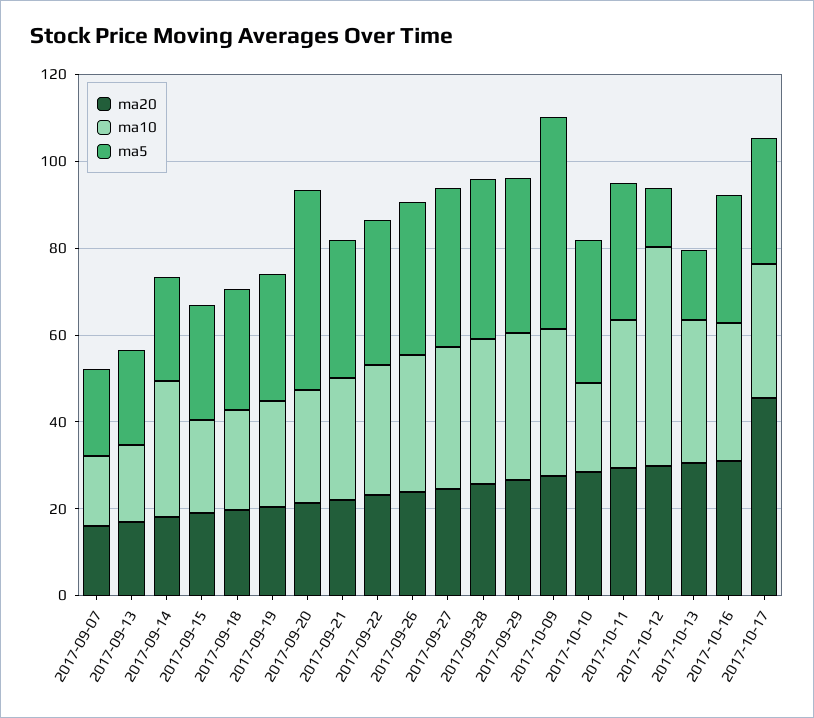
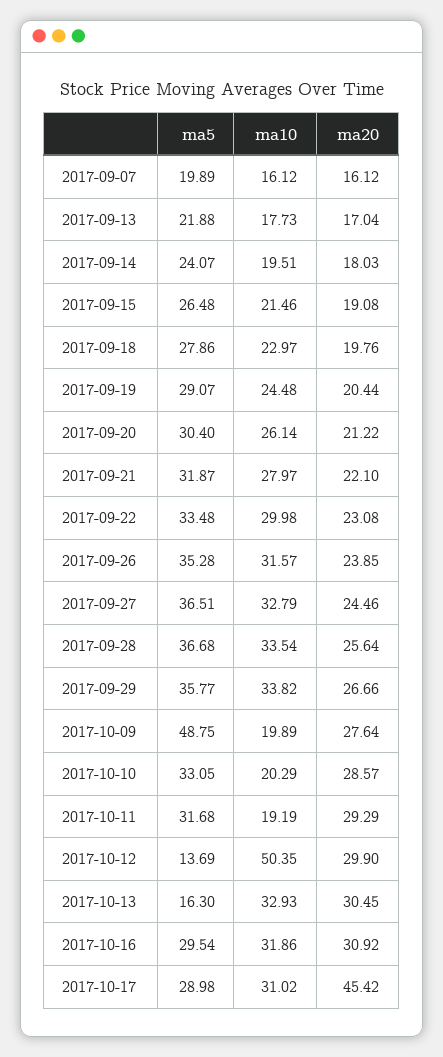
ma10, 2017-09-14: 30 -> 19.51
ma5, 2017-09-20: 45 -> 30.4
ma10, 2017-10-09: 35 -> 19.89
ma10, 2017-10-11: 35 -> 19.19

